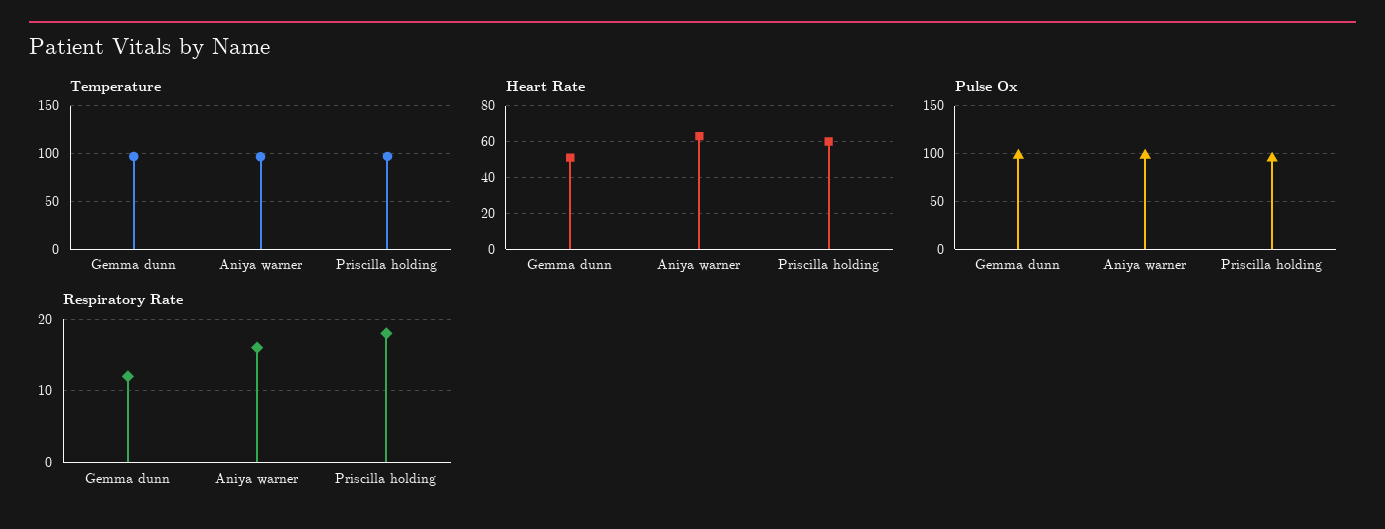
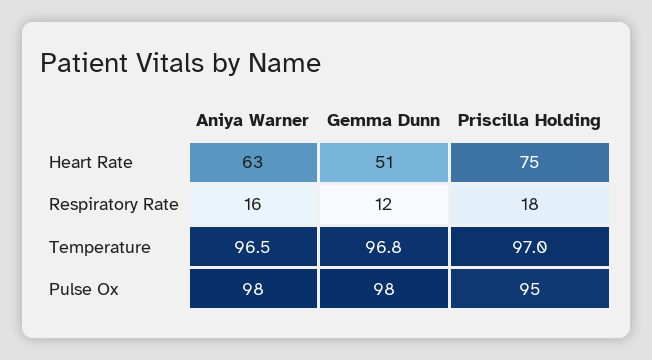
Heart Rate, Priscilla holding: 60 -> 75

